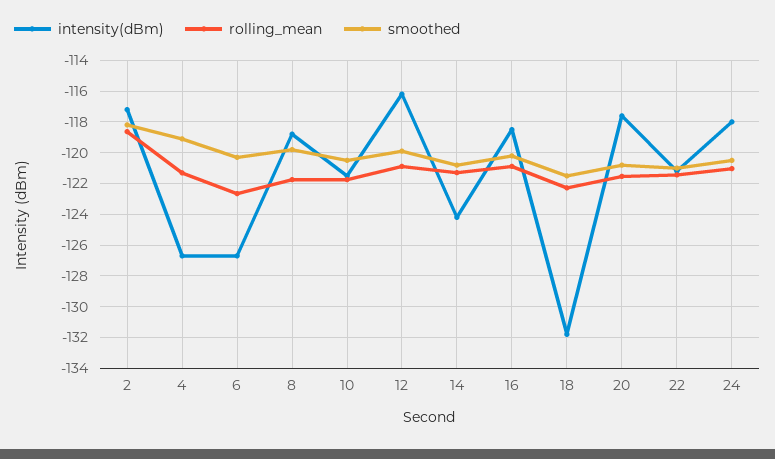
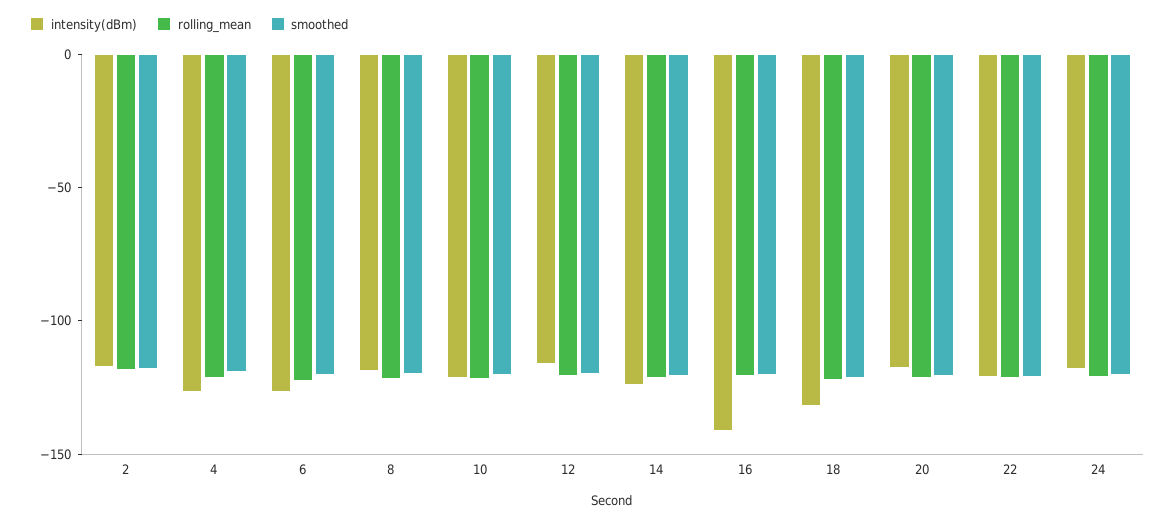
intensity(dBm), 16: -118.5 -> -140

